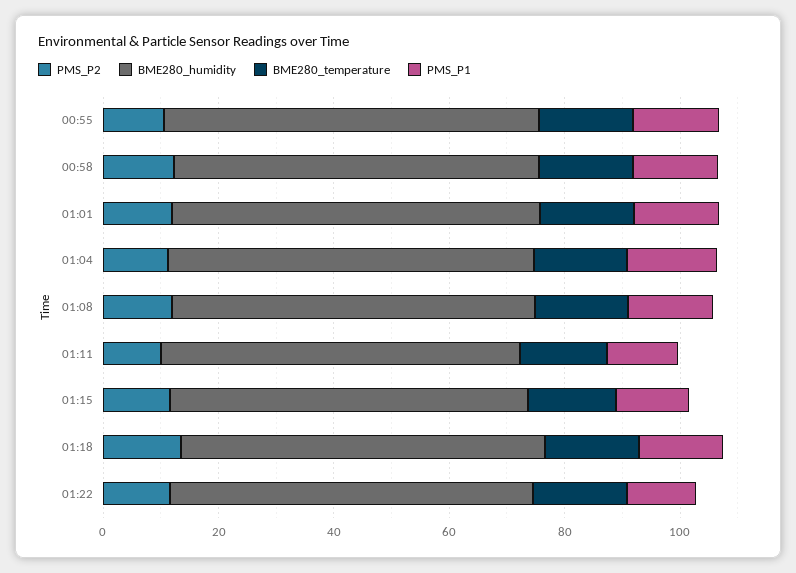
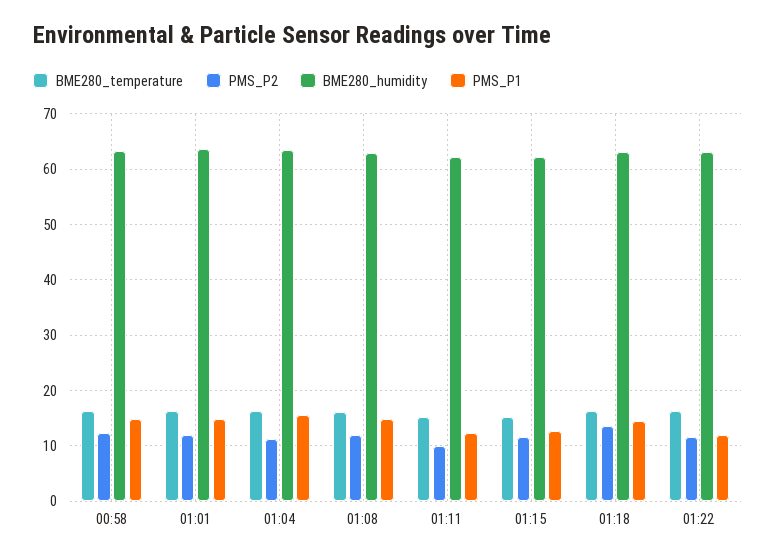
PMS_P2, 00:55: 10 -> none
BME280_humidity, 00:55: 65 -> none
BME280_temperature, 00:55: 15 -> none
PMS_P1, 00:55: 15 -> none

